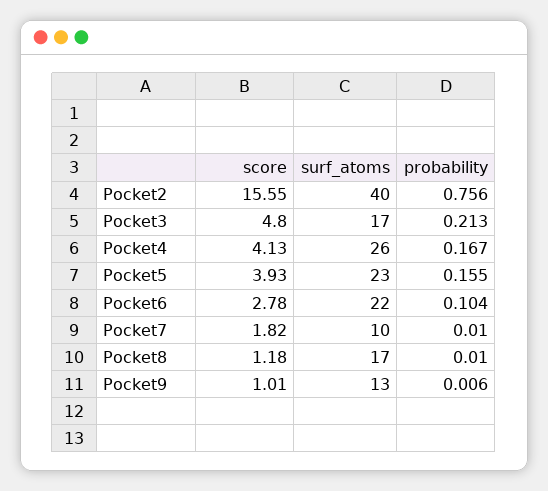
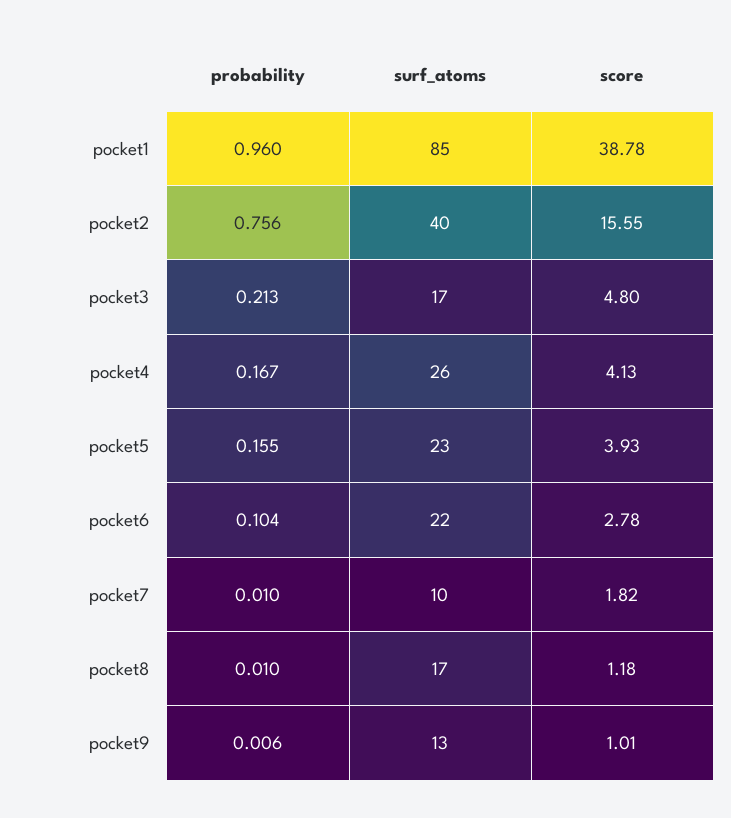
probability, pocket1: none -> 0.96
surf_atoms, pocket1: none -> 85
score, pocket1: none -> 38.78

